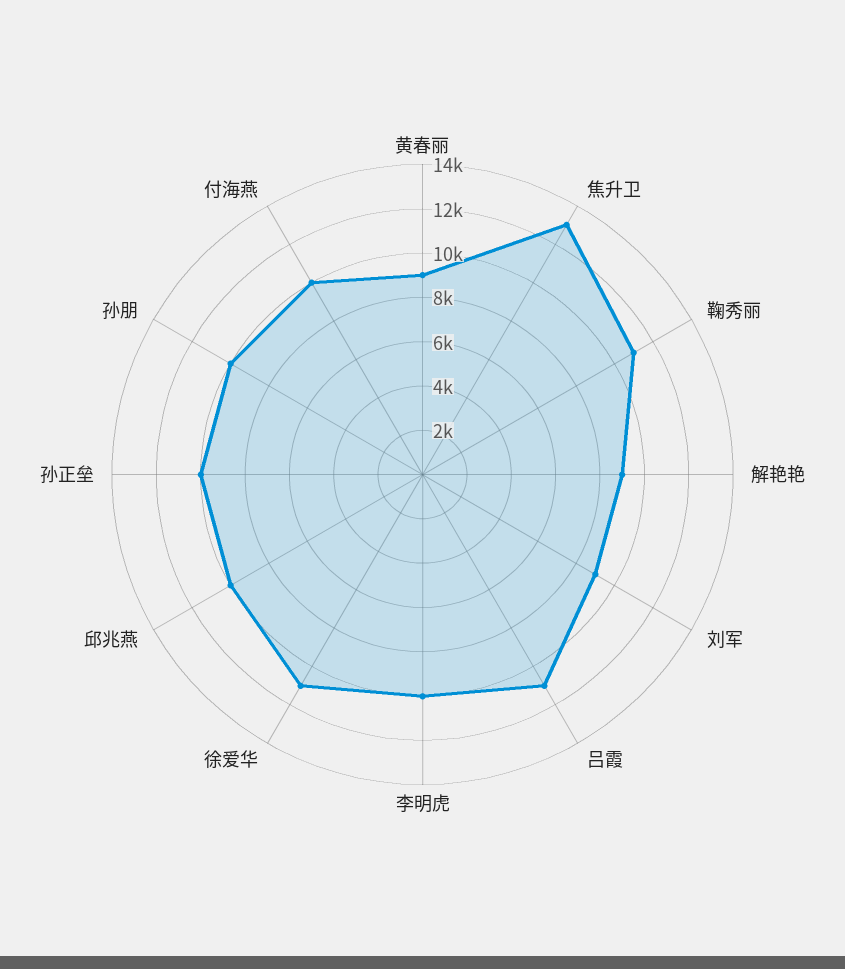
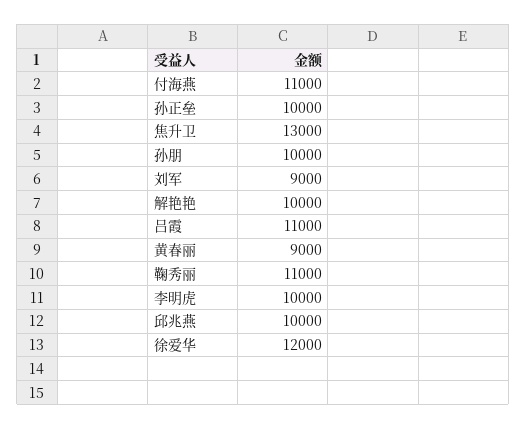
解艳艳: 9000 -> 10000
徐爱华: 11000 -> 12000
付海燕: 10000 -> 11000

